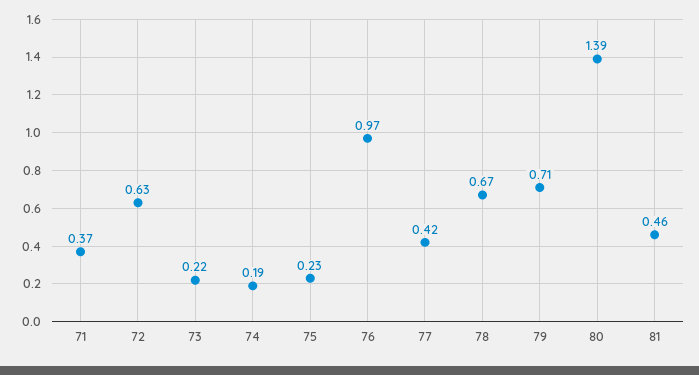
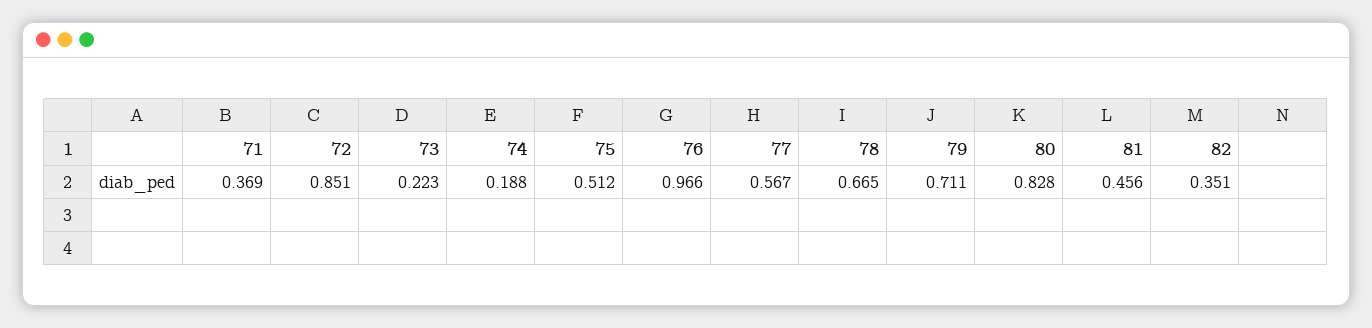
72: 0.63 -> 0.851
75: 0.23 -> 0.512
77: 0.42 -> 0.567
80: 1.39 -> 0.828
82: none -> 0.351

